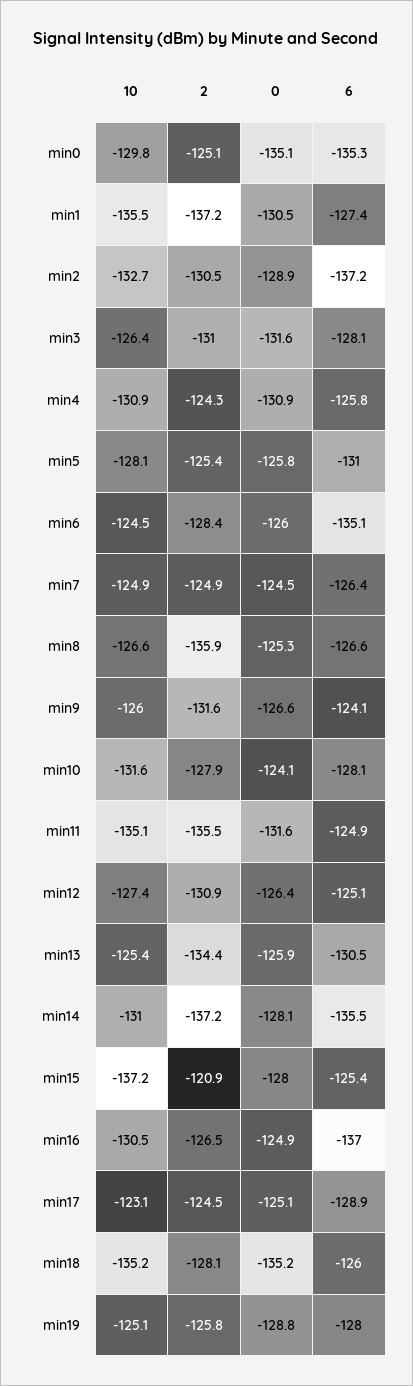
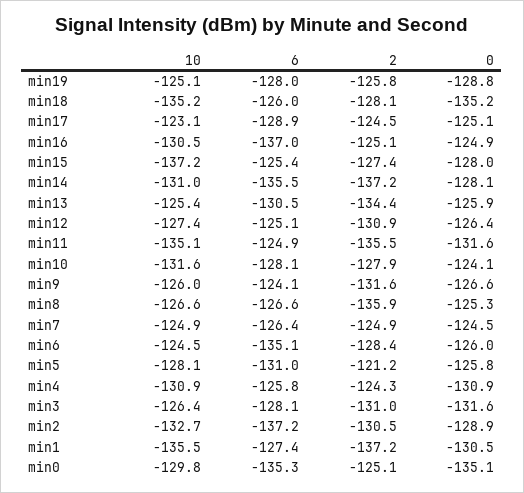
2, min5: -125.4 -> -121.2
2, min15: -120.9 -> -127.4
2, min16: -126.5 -> -125.1

